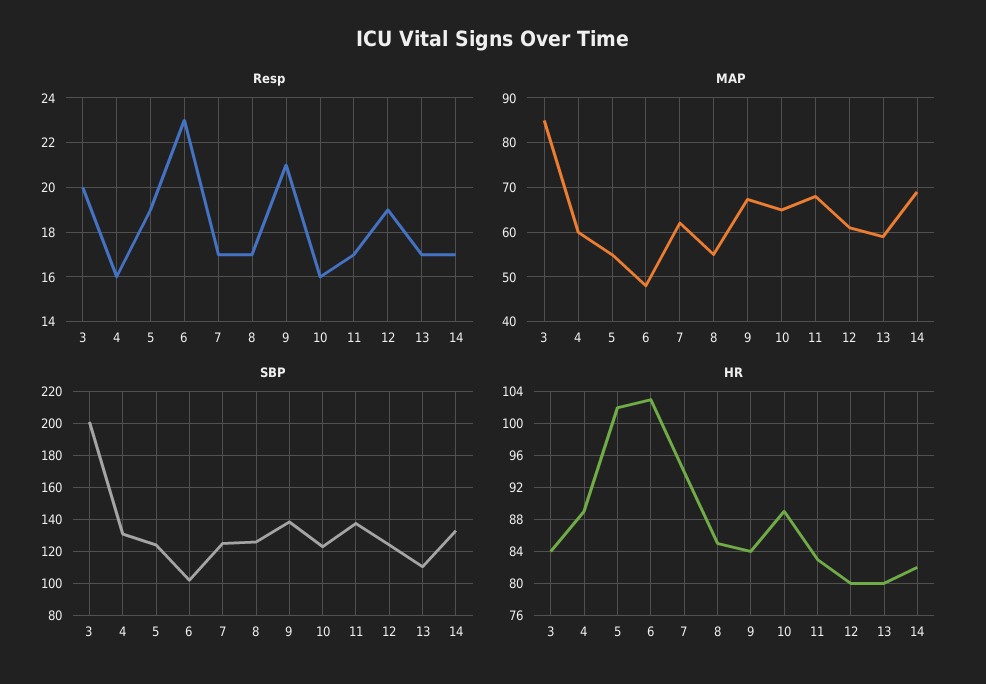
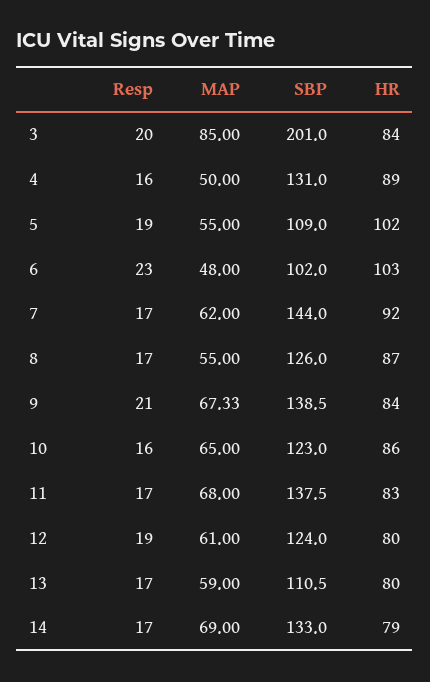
MAP, 4: 60 -> 50
SBP, 5: 125 -> 109
SBP, 7: 125 -> 144
HR, 7: 94 -> 92
HR, 8: 85 -> 87
HR, 10: 89 -> 86
HR, 14: 82 -> 79

